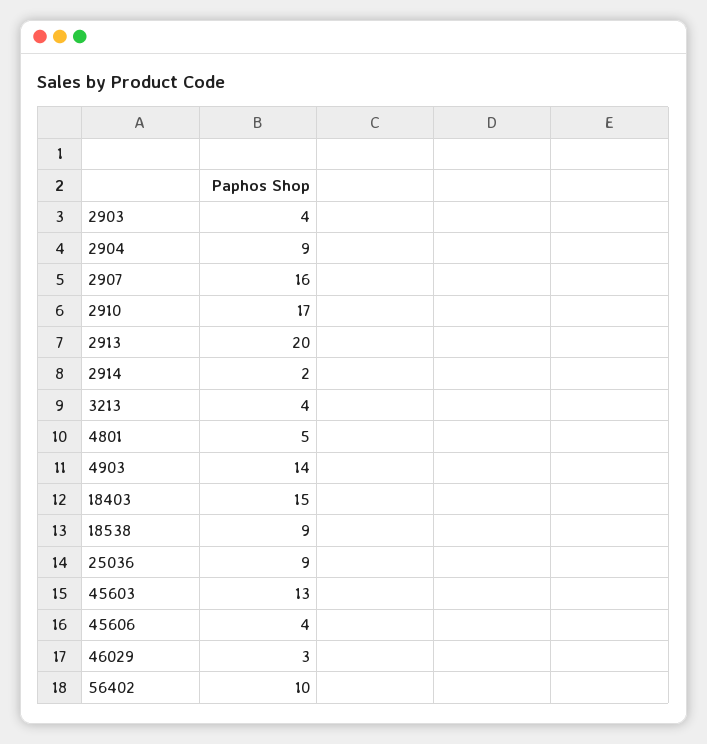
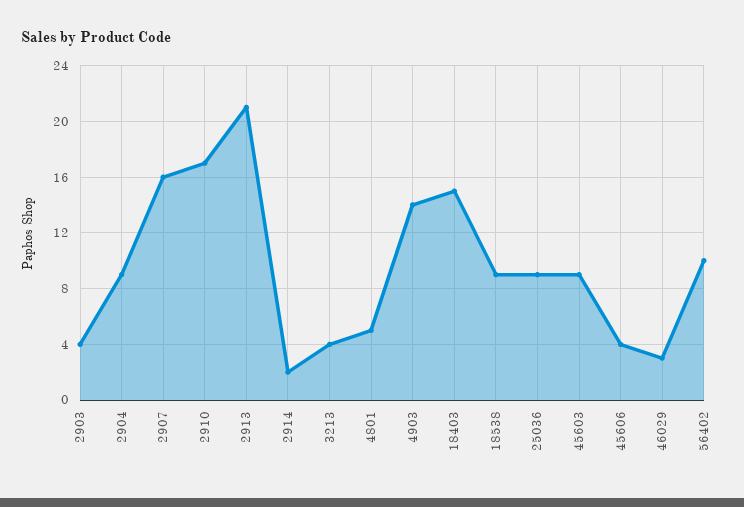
2913: 20 -> 21
45603: 13 -> 9

